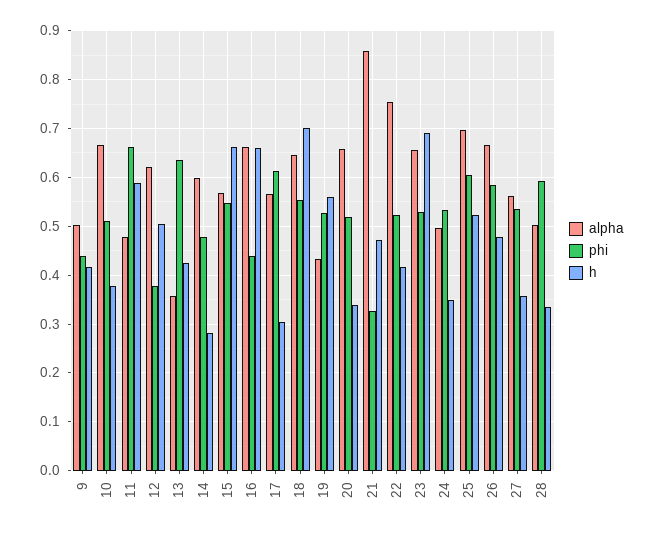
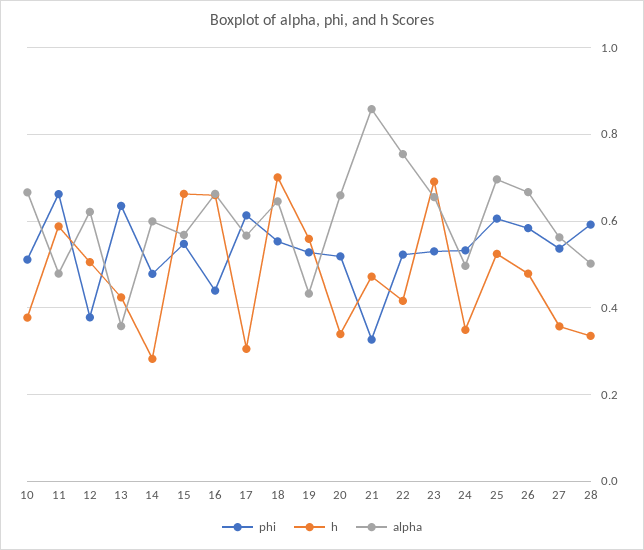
alpha, 9: 0.5 -> none
phi, 9: 0.44 -> none
h, 9: 0.42 -> none

